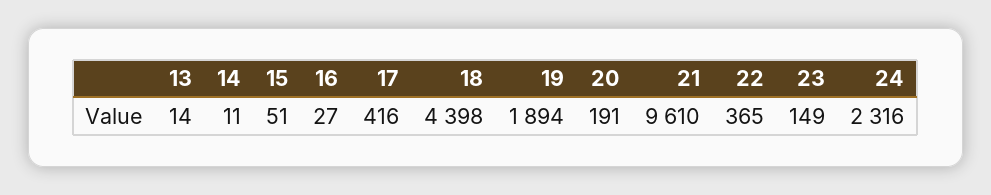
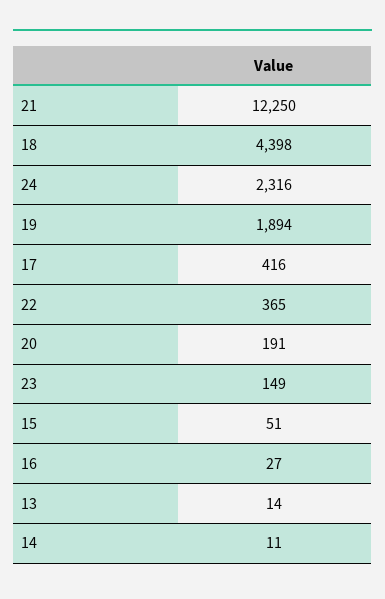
21: 9610 -> 12250

